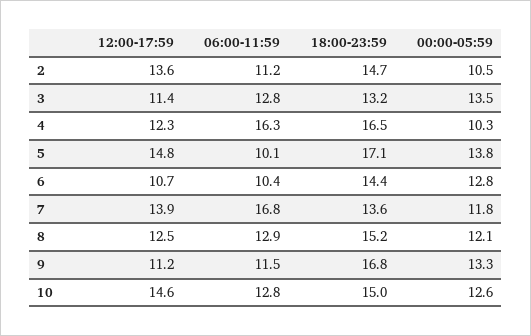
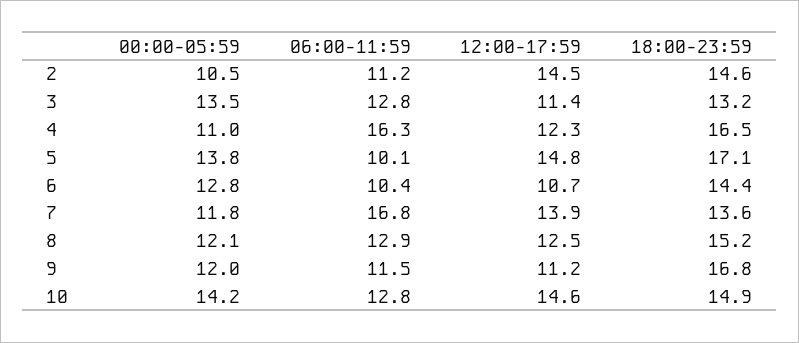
12:00-17:59, 2: 13.6 -> 14.5
18:00-23:59, 2: 14.7 -> 14.6
00:00-05:59, 4: 10.3 -> 11
00:00-05:59, 9: 13.3 -> 12
18:00-23:59, 10: 15 -> 14.9
00:00-05:59, 10: 12.6 -> 14.2

